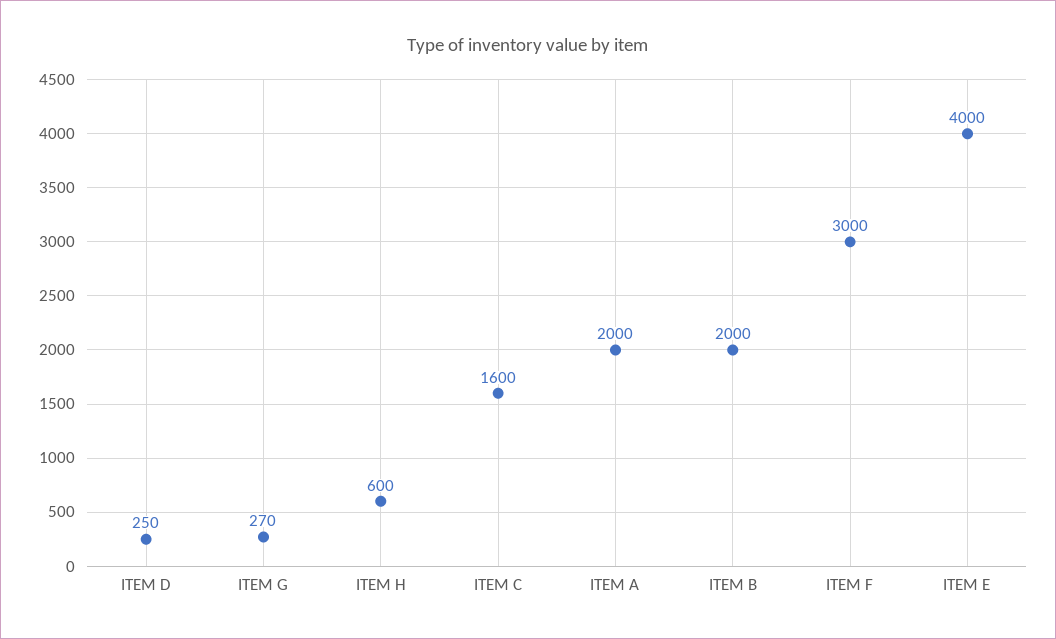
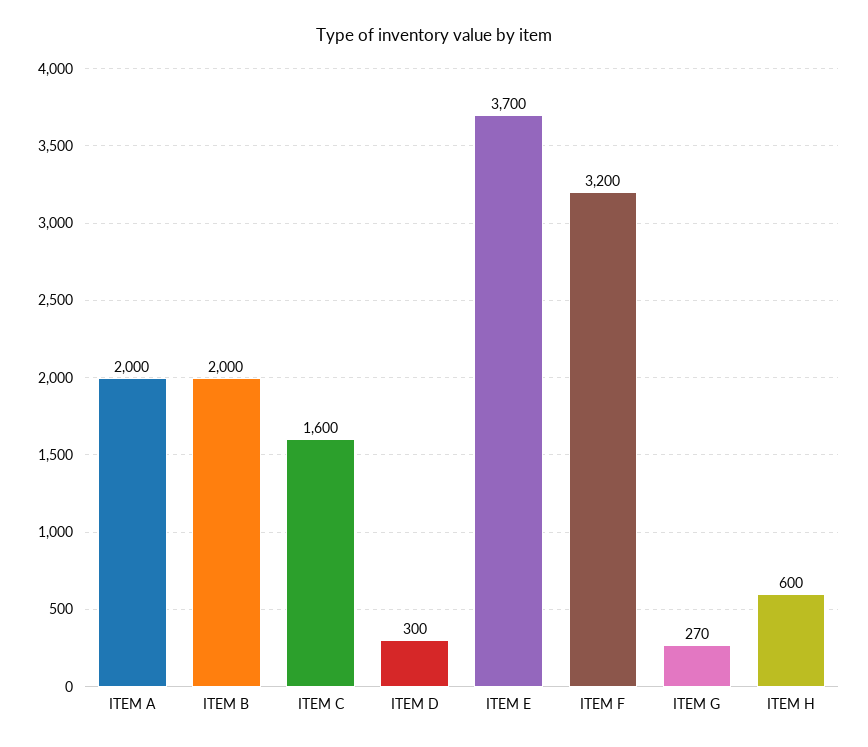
ITEM D: 250 -> 300
ITEM F: 3000 -> 3200
ITEM E: 4000 -> 3700

